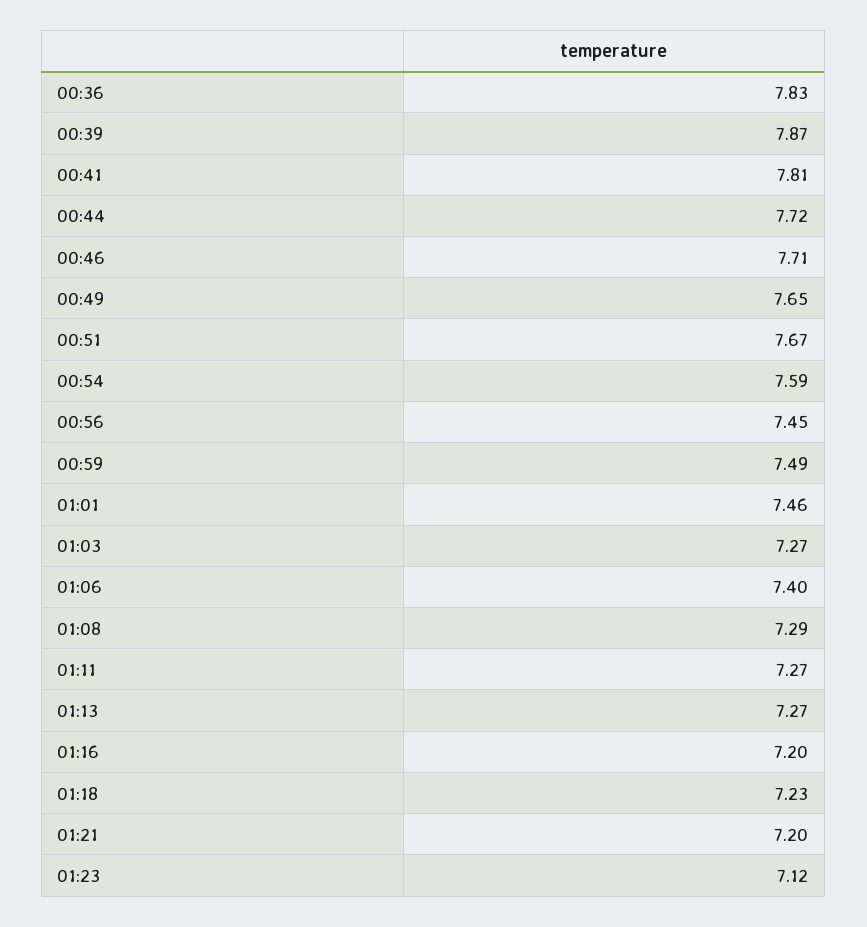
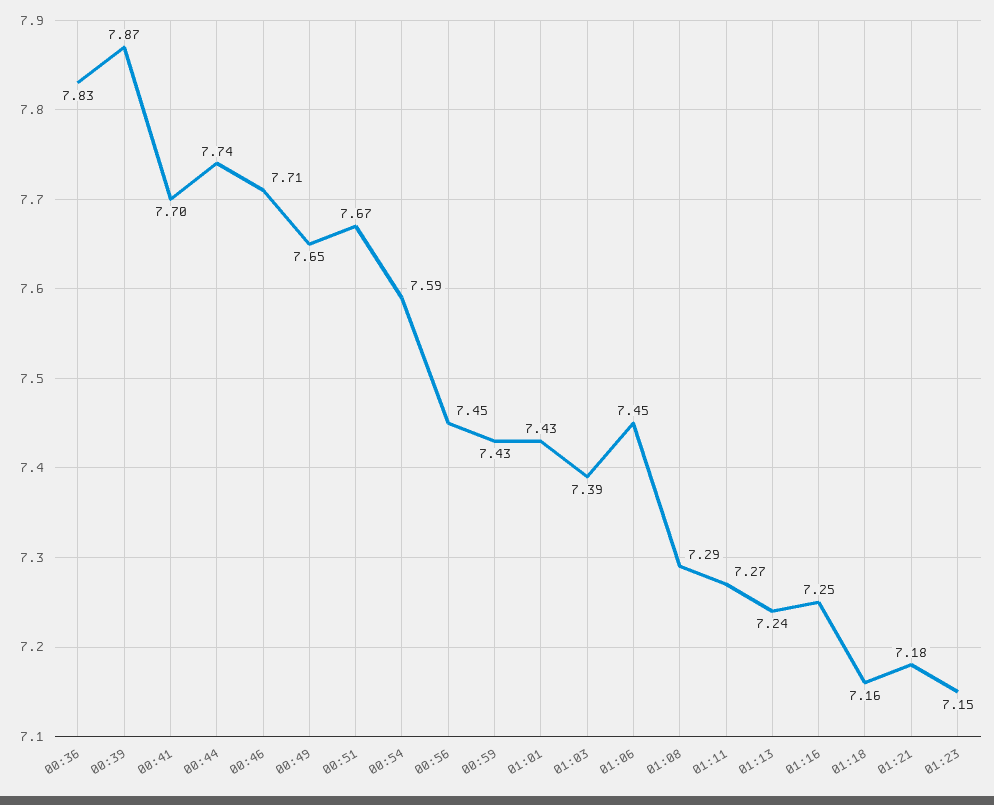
00:41: 7.81 -> 7.7
00:44: 7.72 -> 7.74
00:59: 7.49 -> 7.43
01:01: 7.46 -> 7.43
01:03: 7.27 -> 7.39
01:06: 7.4 -> 7.45
01:13: 7.27 -> 7.24
01:16: 7.2 -> 7.25
01:18: 7.23 -> 7.16
01:21: 7.2 -> 7.18
01:23: 7.12 -> 7.15

